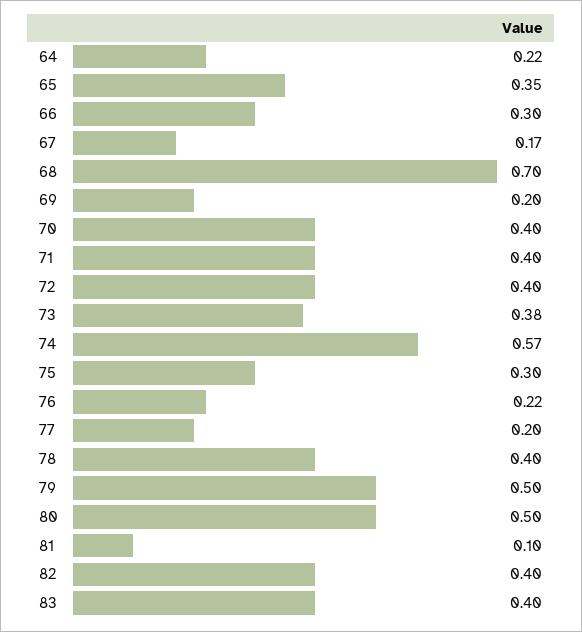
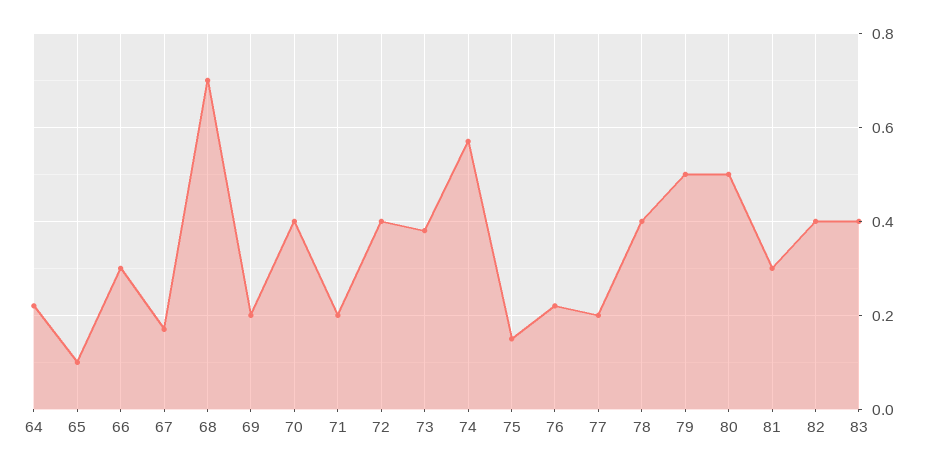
65: 0.35 -> 0.1
71: 0.4 -> 0.2
75: 0.3 -> 0.15
81: 0.1 -> 0.3

